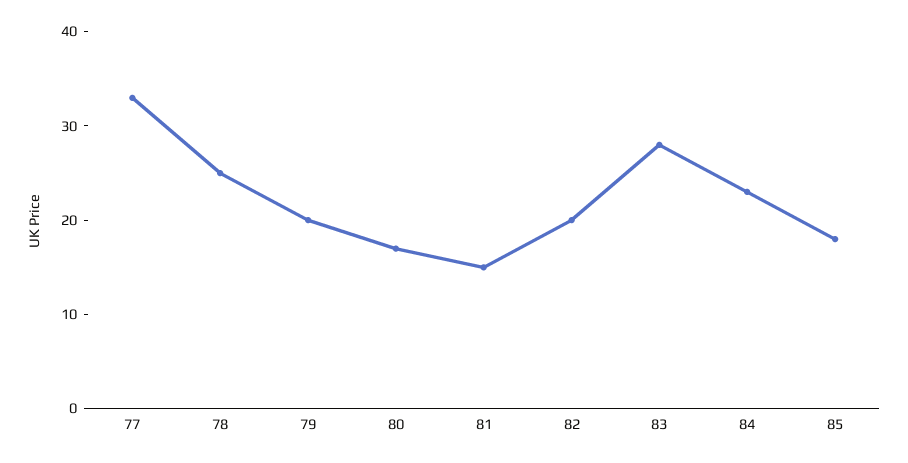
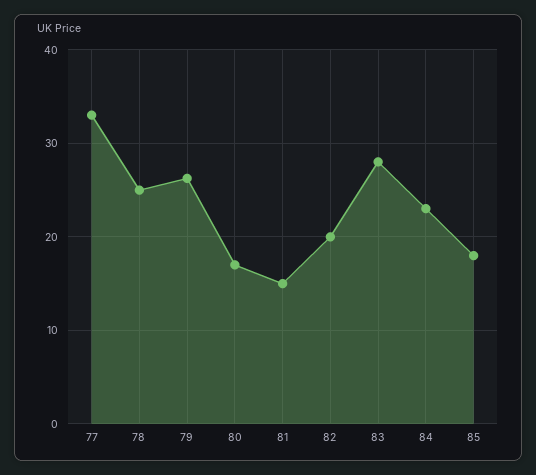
79: 20 -> 26

